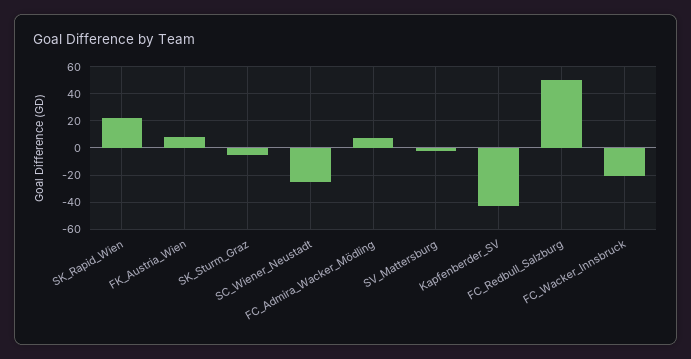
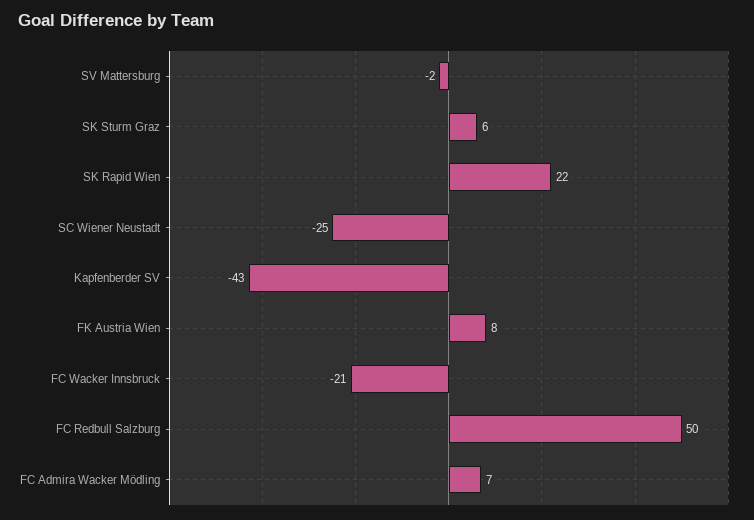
SK_Sturm_Graz: -5 -> 6

